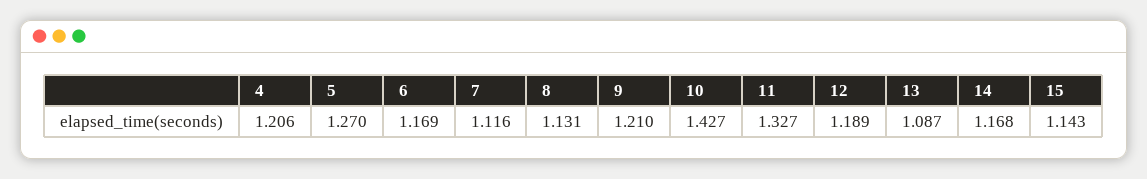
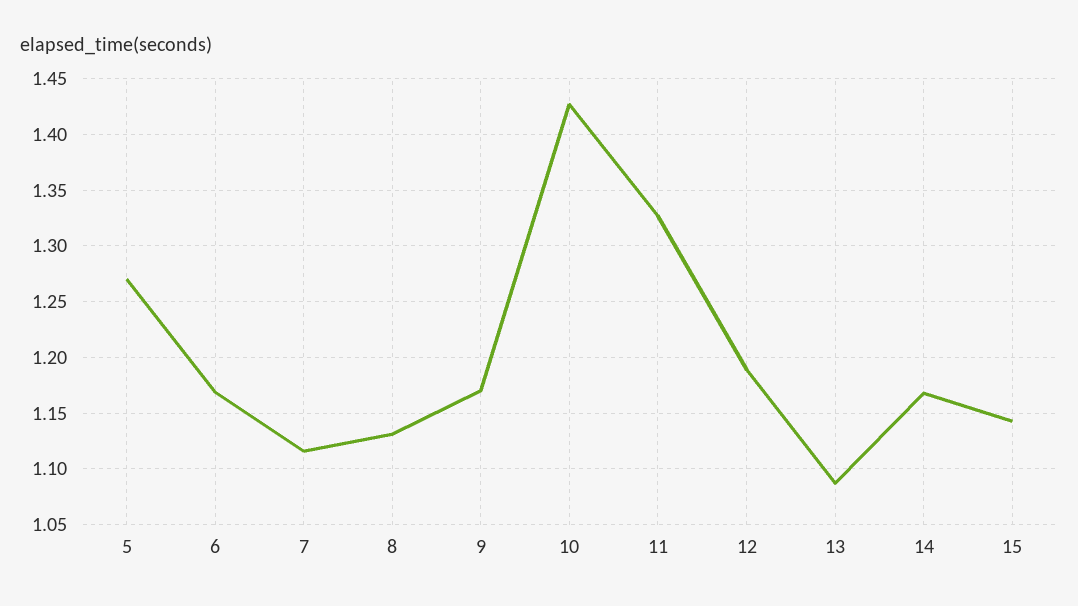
4: 1.206 -> none
9: 1.21 -> 1.17

